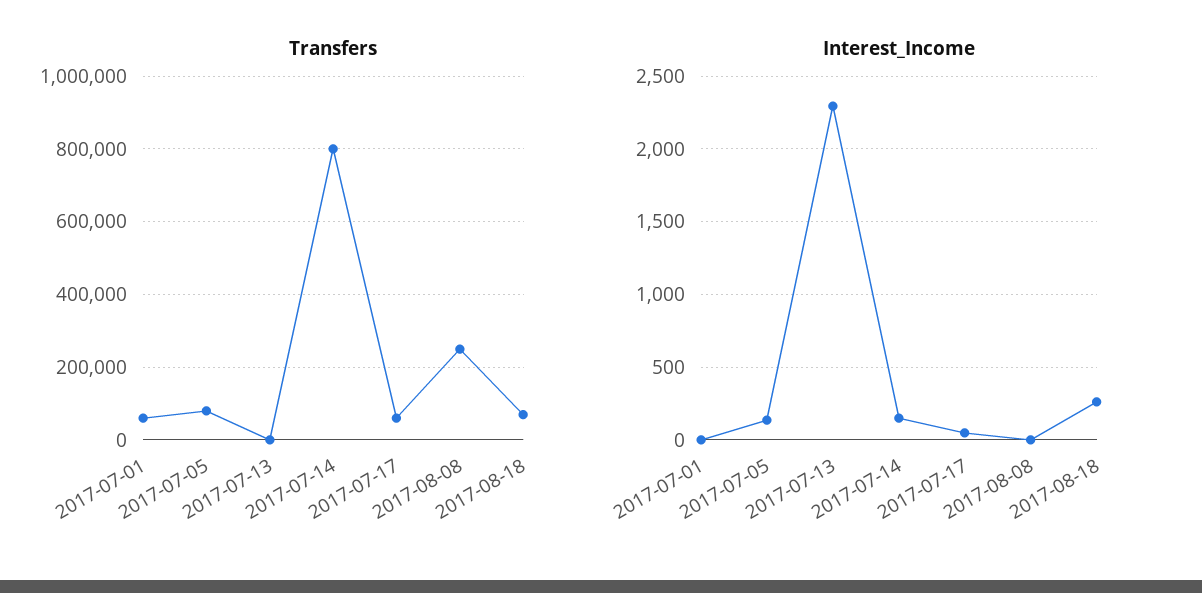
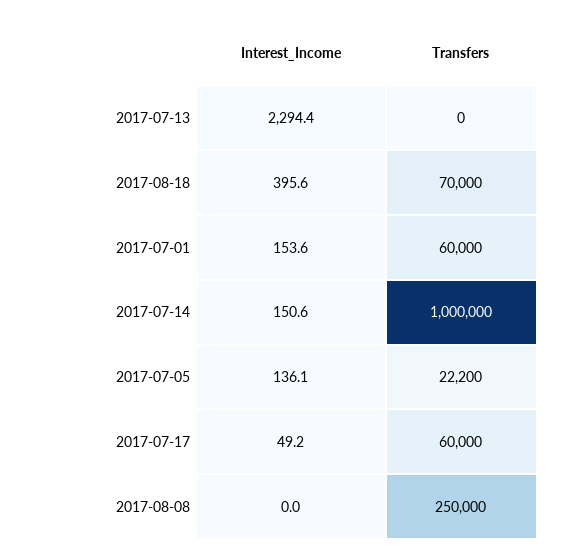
Transfers, 2017-07-05: 80000 -> 22200
Transfers, 2017-07-14: 800000 -> 1000000
Interest_Income, 2017-07-01: 0 -> 153.6
Interest_Income, 2017-08-18: 250 -> 395.6

